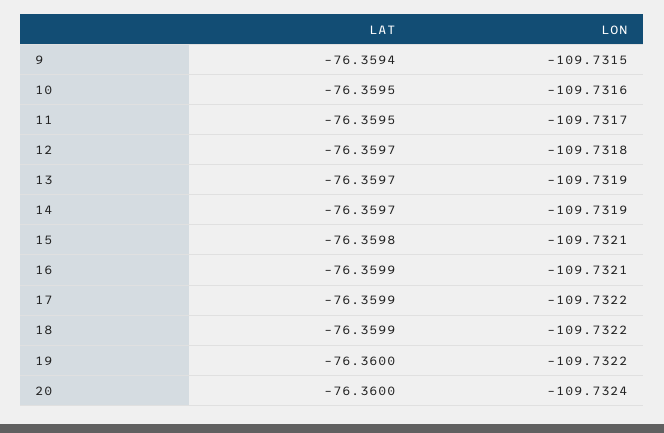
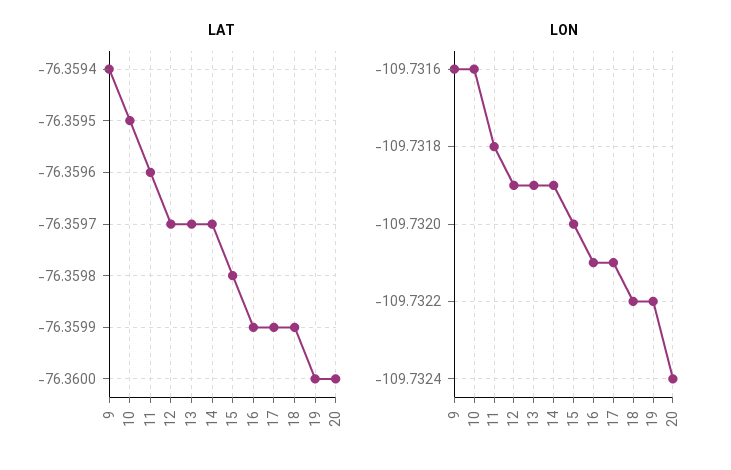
LON, 9: -109.7315 -> -109.7316
LAT, 11: -76.3595 -> -76.3596
LON, 11: -109.7317 -> -109.7318
LON, 12: -109.7318 -> -109.7319
LON, 15: -109.7321 -> -109.732
LON, 17: -109.7322 -> -109.7321

